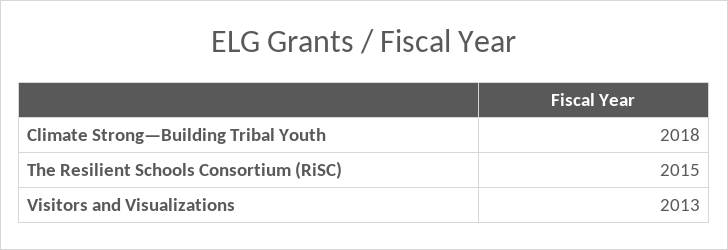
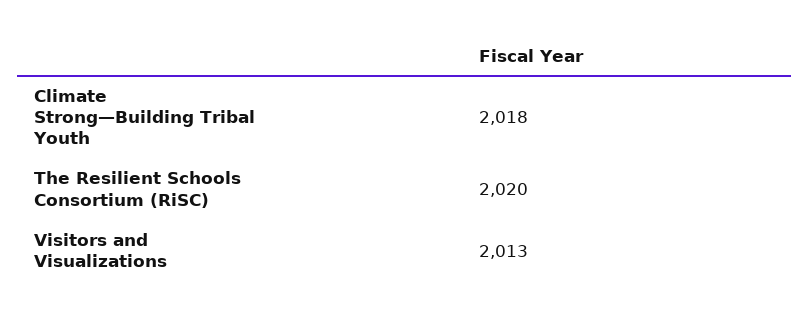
The Resilient Schools Consortium (RiSC): 2015 -> 2020

